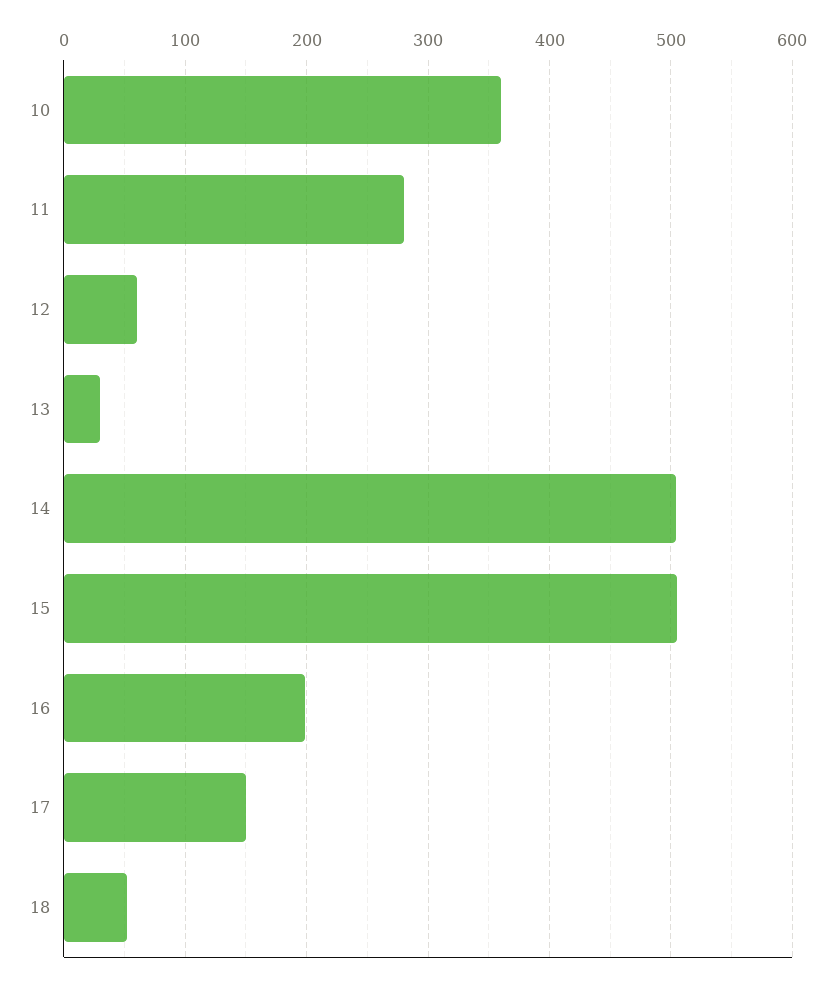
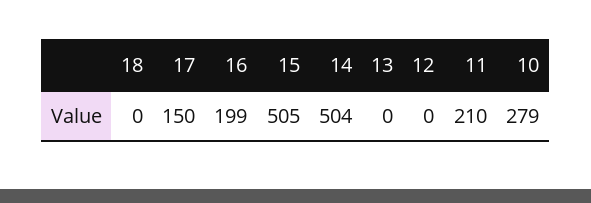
10: 360 -> 279
11: 280 -> 210
12: 60 -> 0
13: 30 -> 0
18: 50 -> 0

